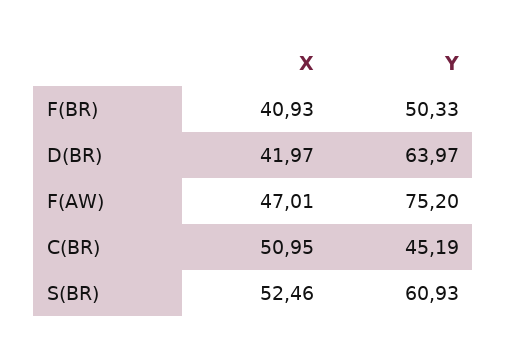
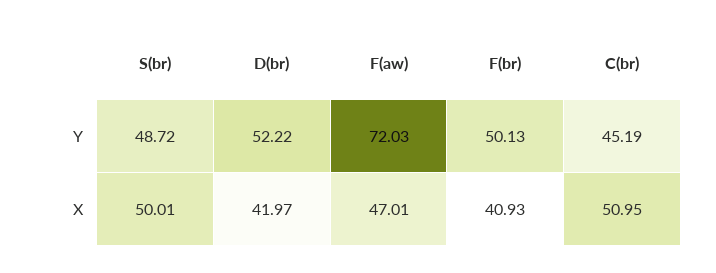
Y, F(BR): 50.33 -> 50.13
Y, D(BR): 63.97 -> 52.22
Y, F(AW): 75.2 -> 72.03
X, S(BR): 52.46 -> 50.01
Y, S(BR): 60.93 -> 48.72

